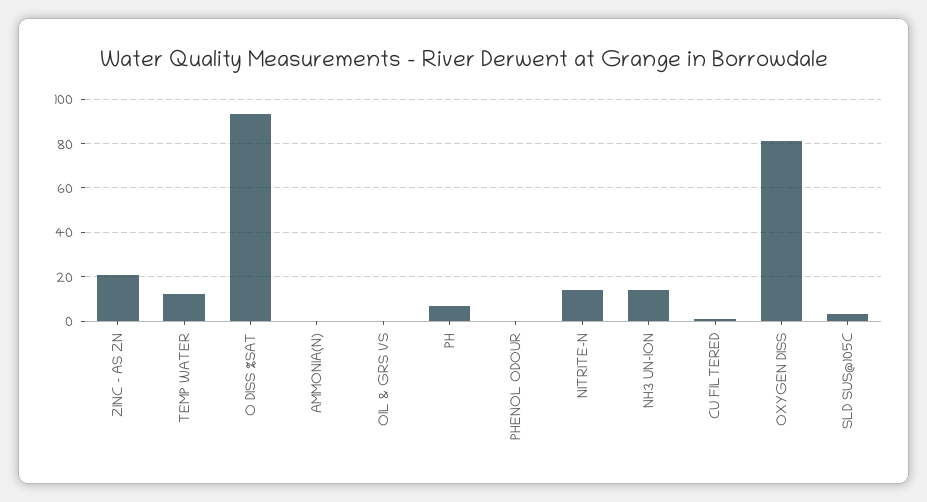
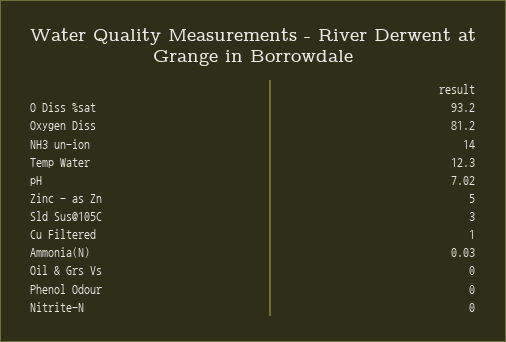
ZINC - AS ZN: 20 -> 5
NITRITE-N: 15 -> 0

